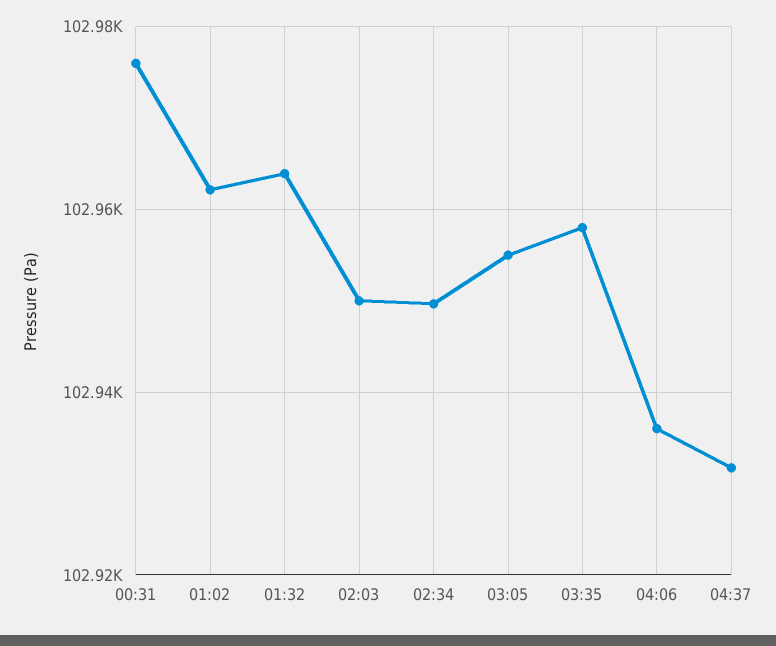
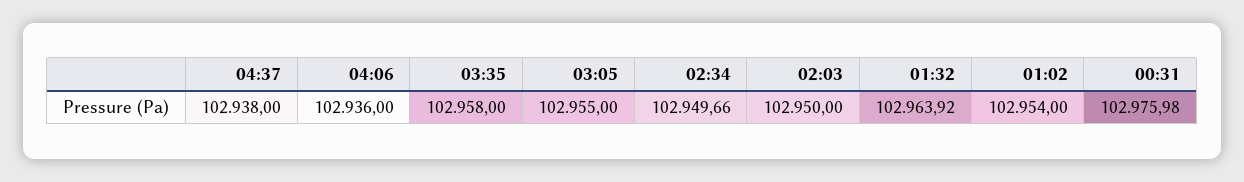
01:02: 102962 -> 102954
04:37: 102932 -> 102938

